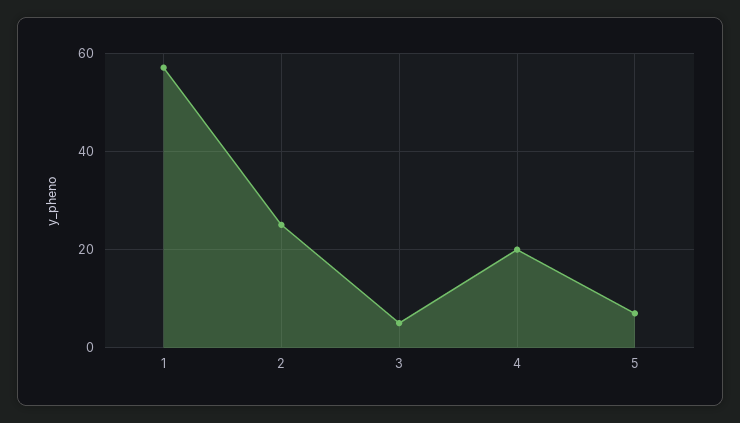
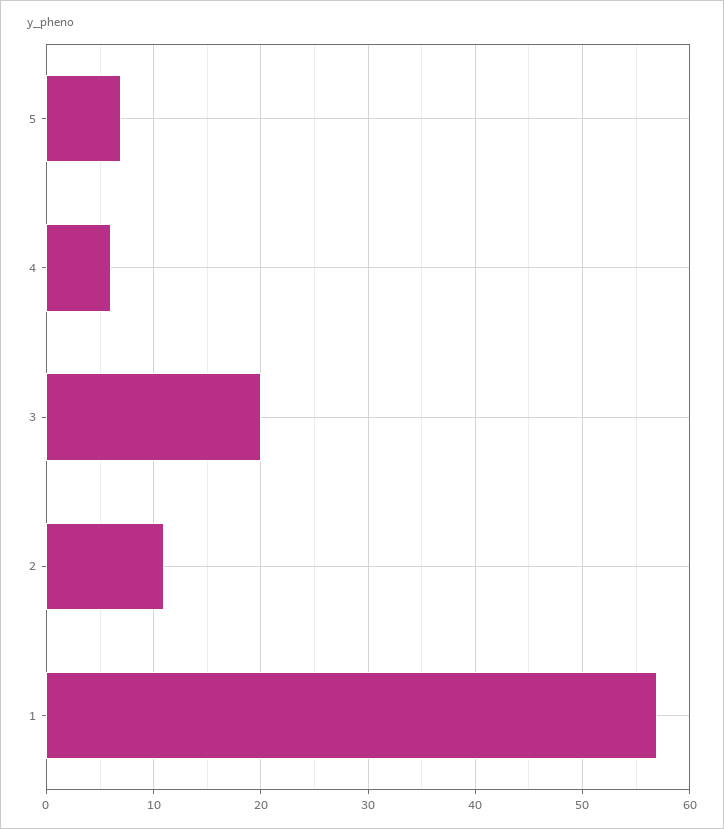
2: 25 -> 11
3: 5 -> 20
4: 20 -> 6

